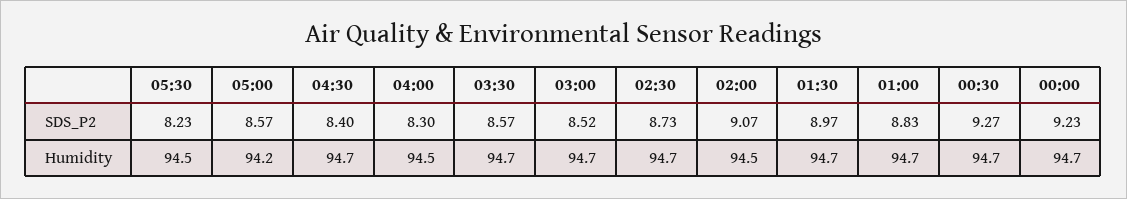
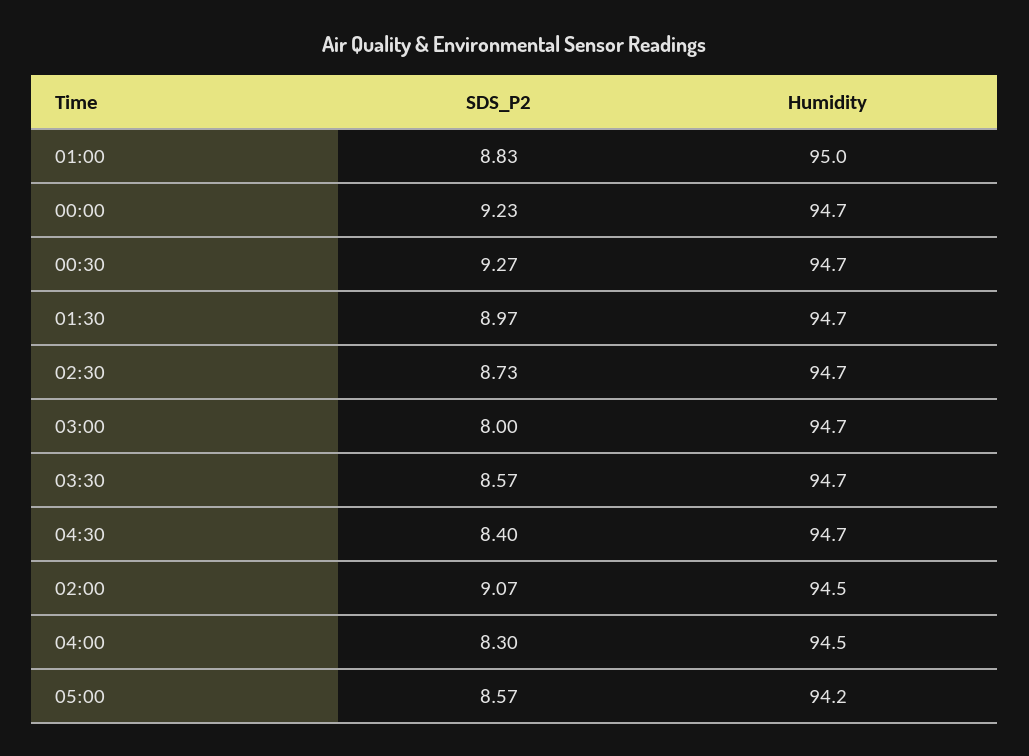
05:30, SDS_P2: 8.23 -> none
03:00, SDS_P2: 8.52 -> 8
05:30, Humidity: 94.5 -> none
01:00, Humidity: 94.7 -> 95

